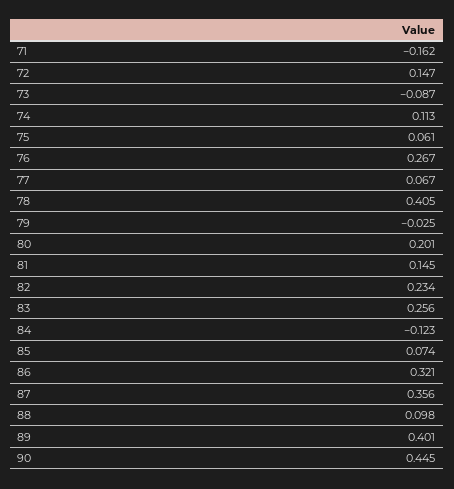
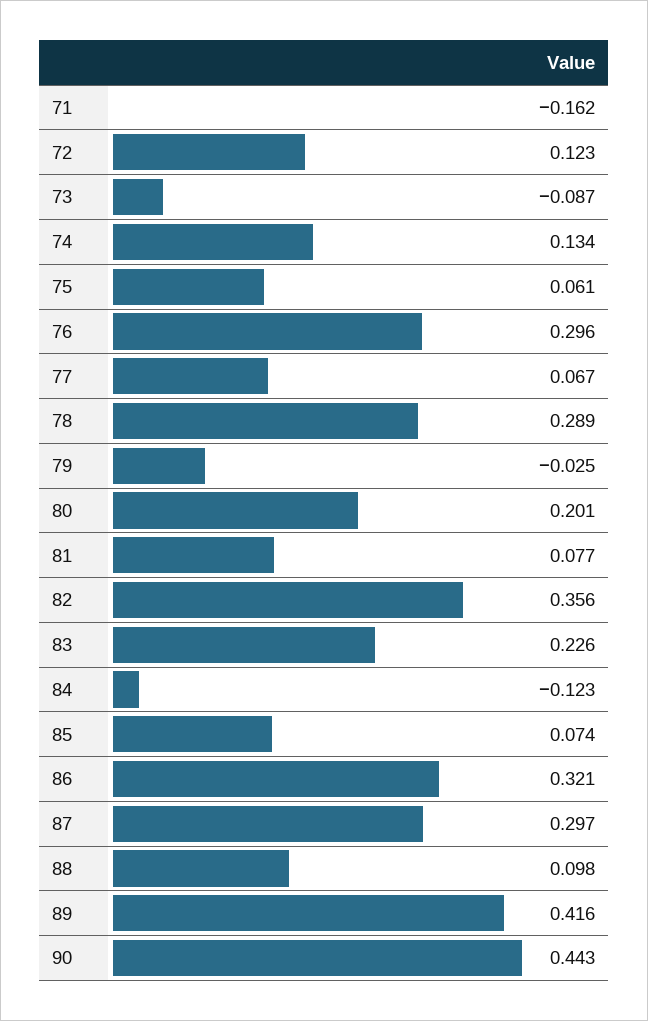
72: 0.147 -> 0.123
74: 0.113 -> 0.134
76: 0.267 -> 0.296
78: 0.405 -> 0.289
81: 0.145 -> 0.077
82: 0.234 -> 0.356
83: 0.256 -> 0.226
87: 0.356 -> 0.297
89: 0.401 -> 0.416
90: 0.445 -> 0.443

